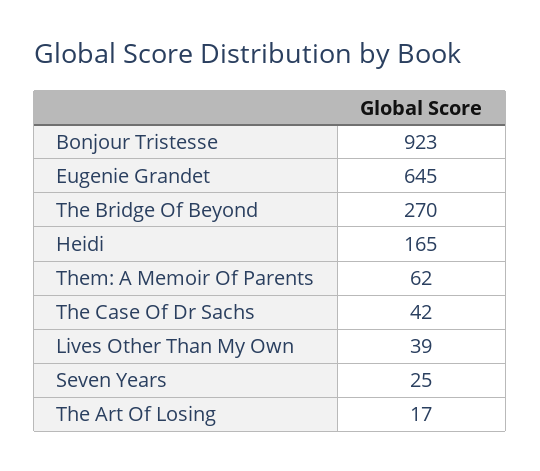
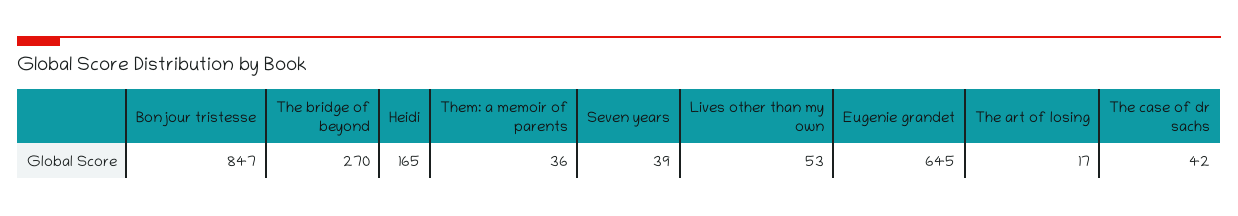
Bonjour Tristesse: 923 -> 847
Them: A Memoir Of Parents: 62 -> 36
Lives Other Than My Own: 39 -> 53
Seven Years: 25 -> 39

